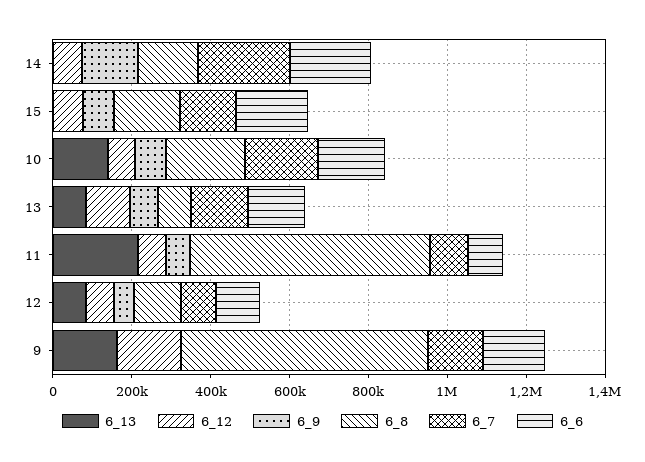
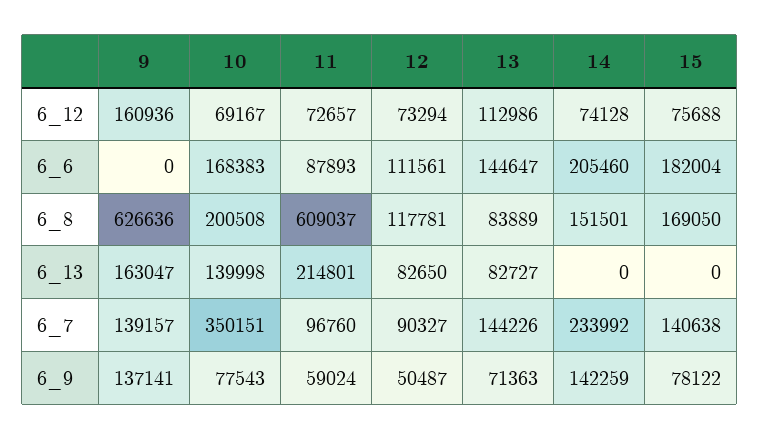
6_7, 10: 200000 -> 350151
6_9, 9: 0 -> 137141
6_6, 9: 150000 -> 0

